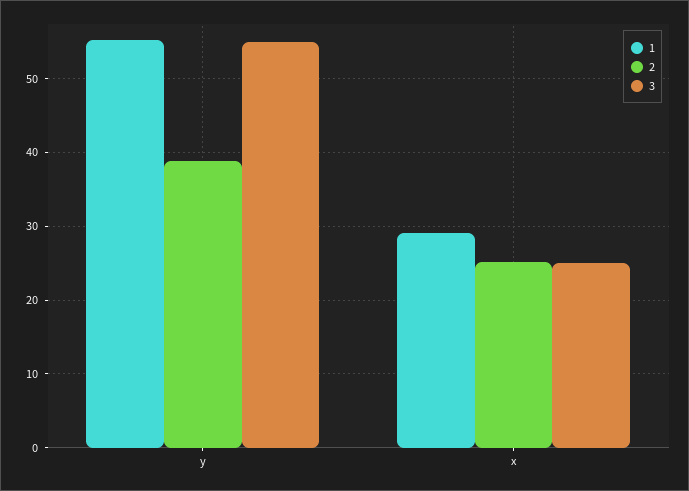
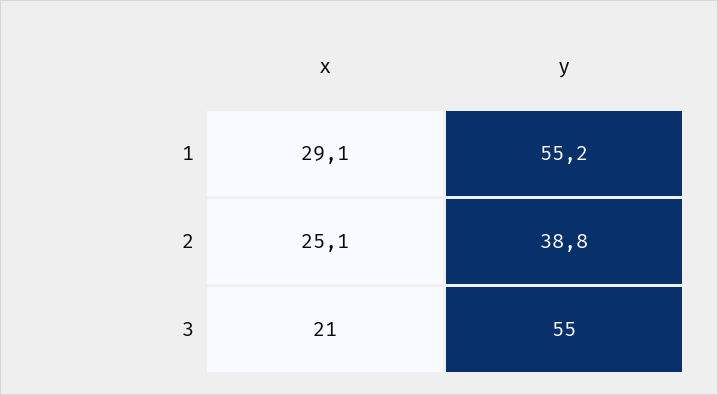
3, x: 25 -> 21

